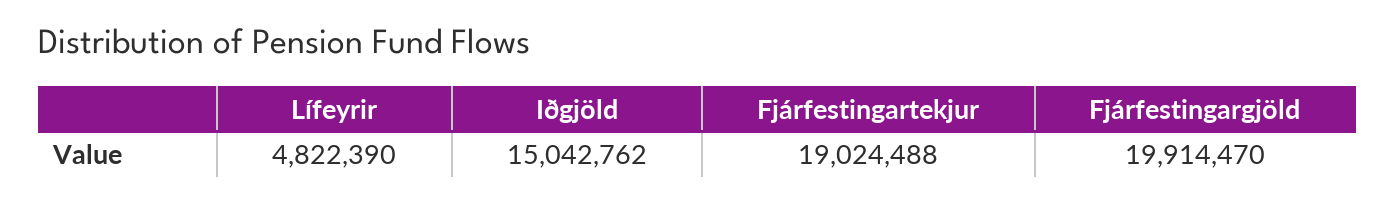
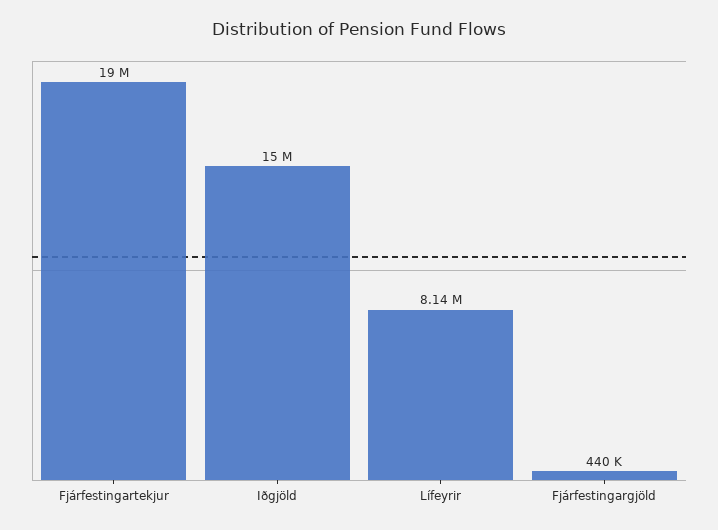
Lífeyrir: 4822390 -> 8140000
Fjárfestingargjöld: 19914470 -> 440000

